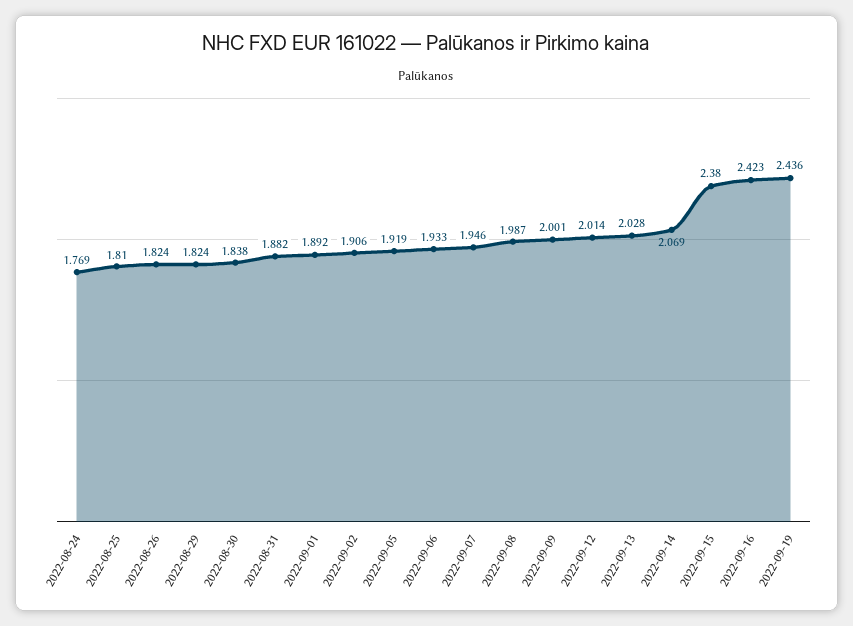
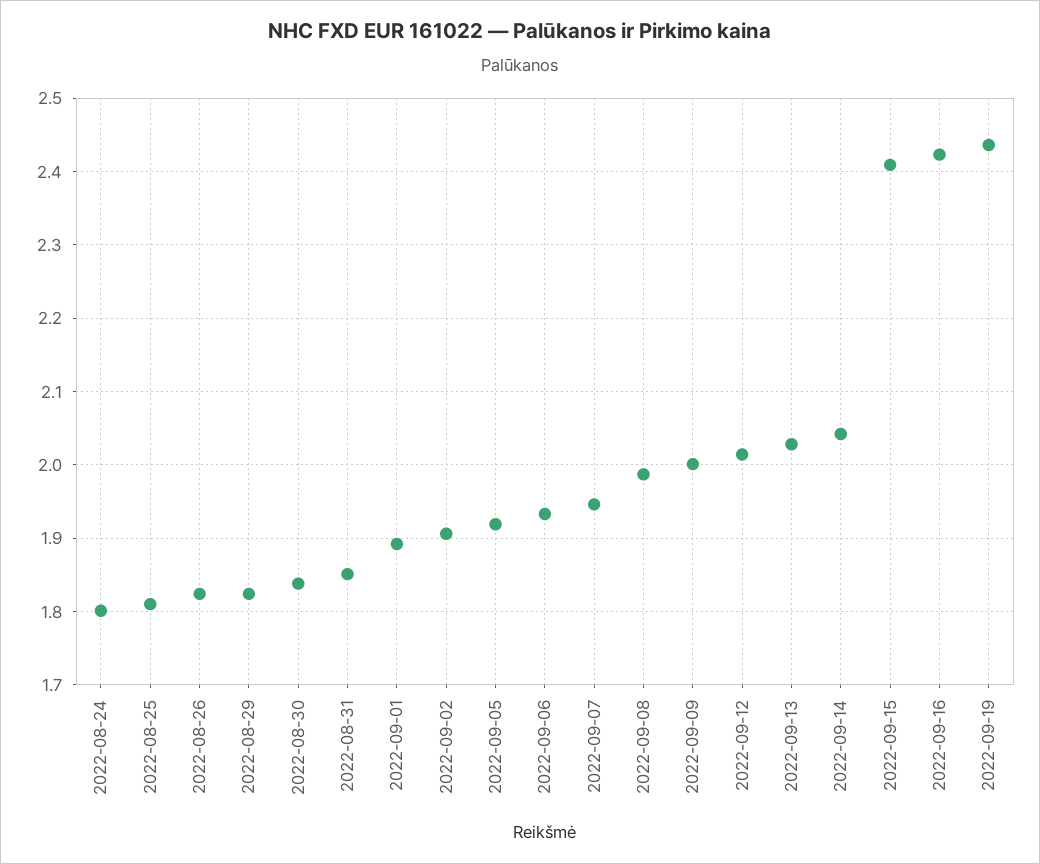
2022-08-24: 1.769 -> 1.8
2022-08-31: 1.882 -> 1.85
2022-09-14: 2.069 -> 2.04
2022-09-15: 2.38 -> 2.41

